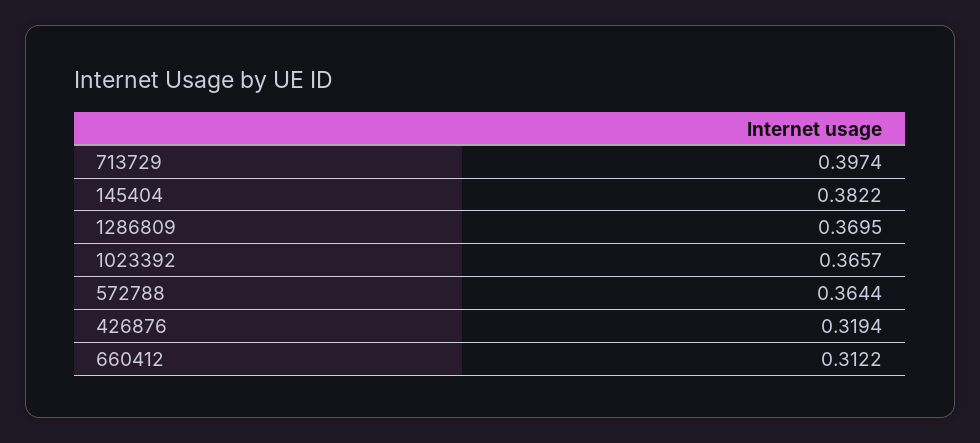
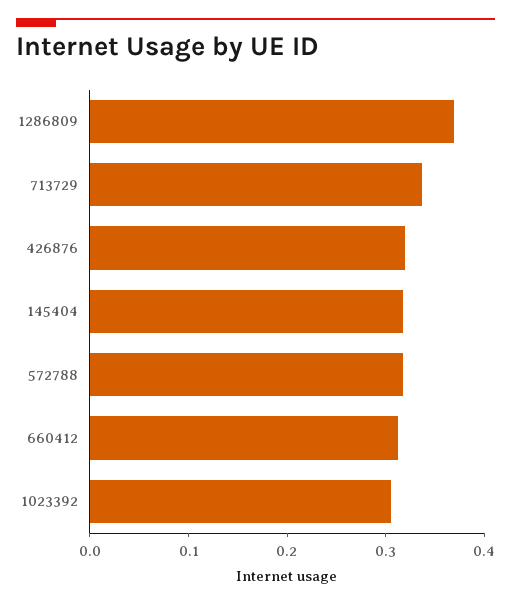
713729: 0.3974 -> 0.34
145404: 0.3822 -> 0.32
1023392: 0.3657 -> 0.3
572788: 0.3644 -> 0.32

